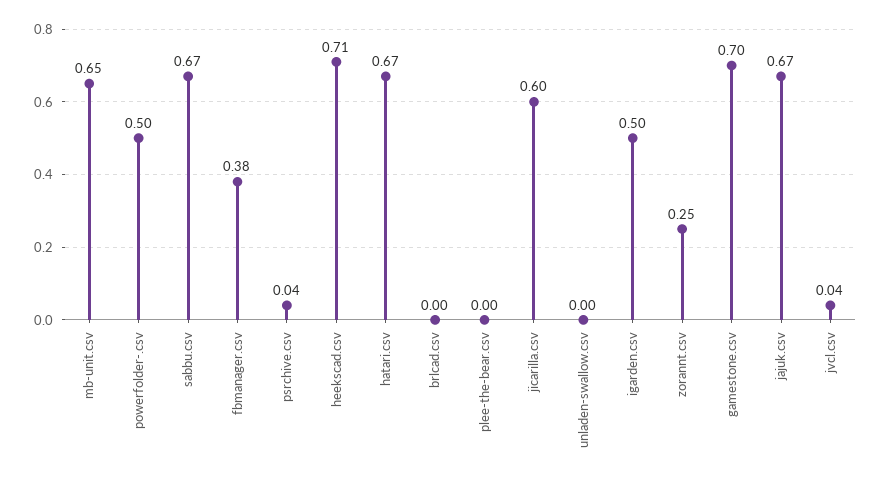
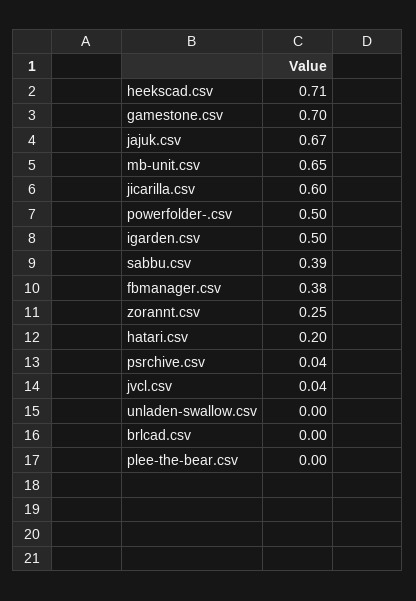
sabbu.csv: 0.67 -> 0.39
hatari.csv: 0.67 -> 0.2

